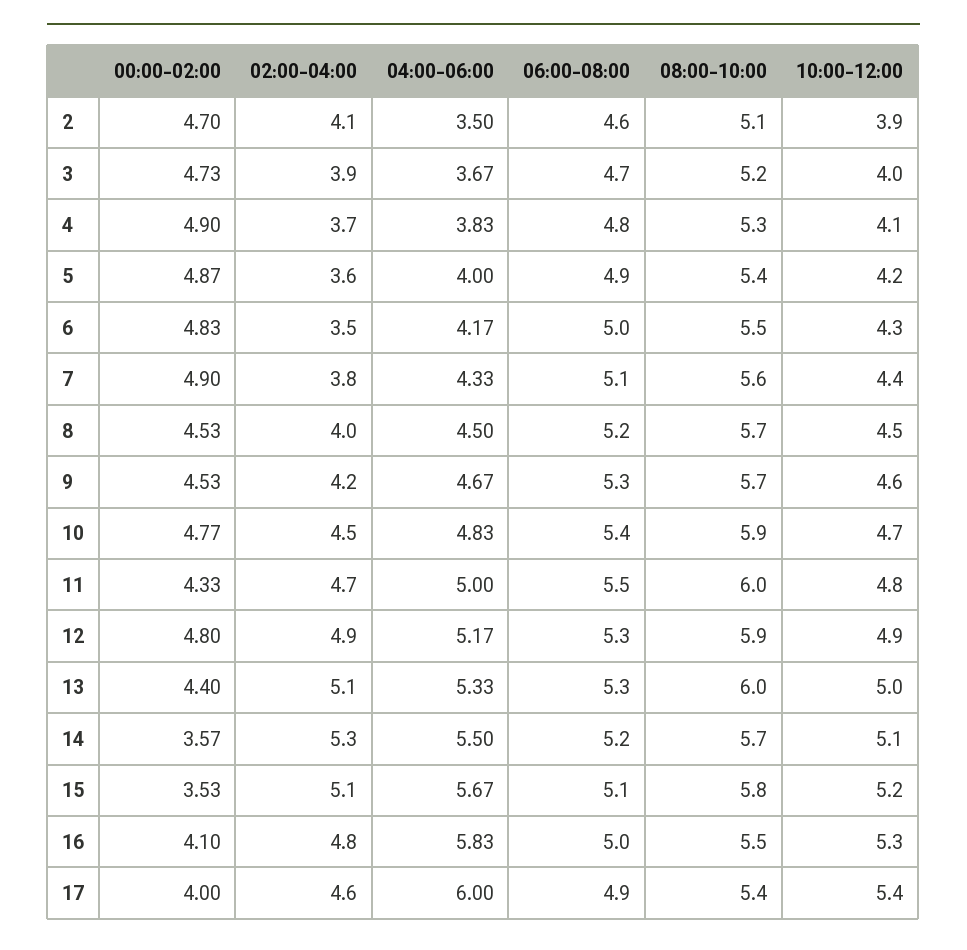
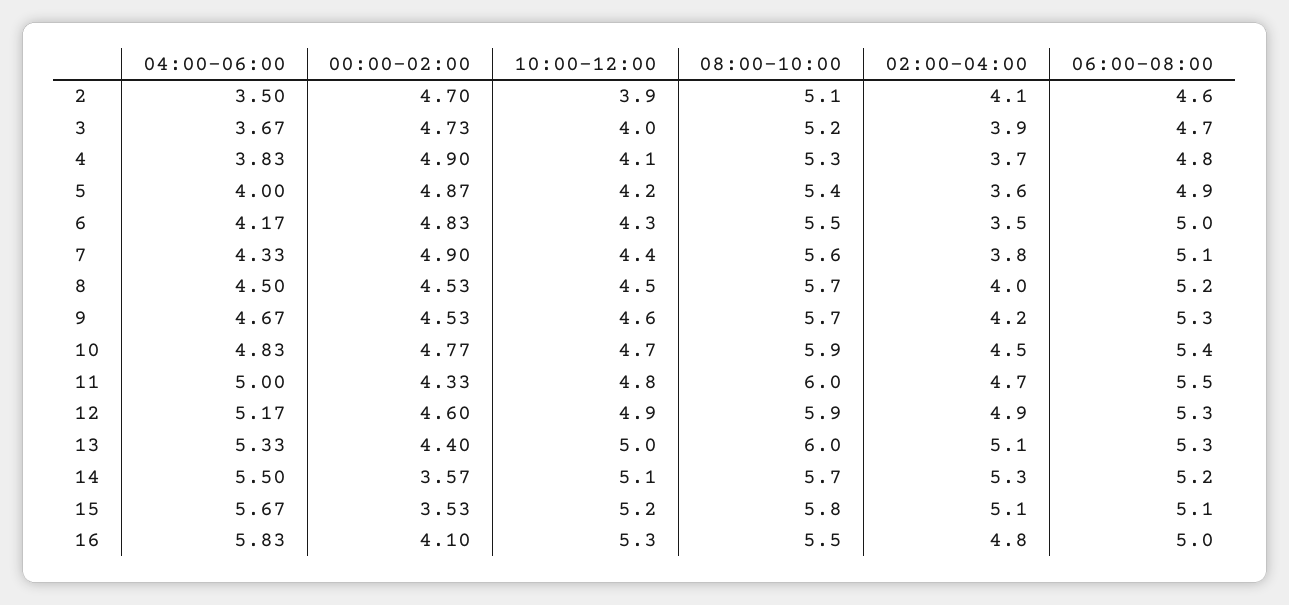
00:00-02:00, 12: 4.8 -> 4.6
00:00-02:00, 17: 4 -> none
02:00-04:00, 17: 4.6 -> none
04:00-06:00, 17: 6 -> none
06:00-08:00, 17: 4.9 -> none
08:00-10:00, 17: 5.4 -> none
10:00-12:00, 17: 5.4 -> none

